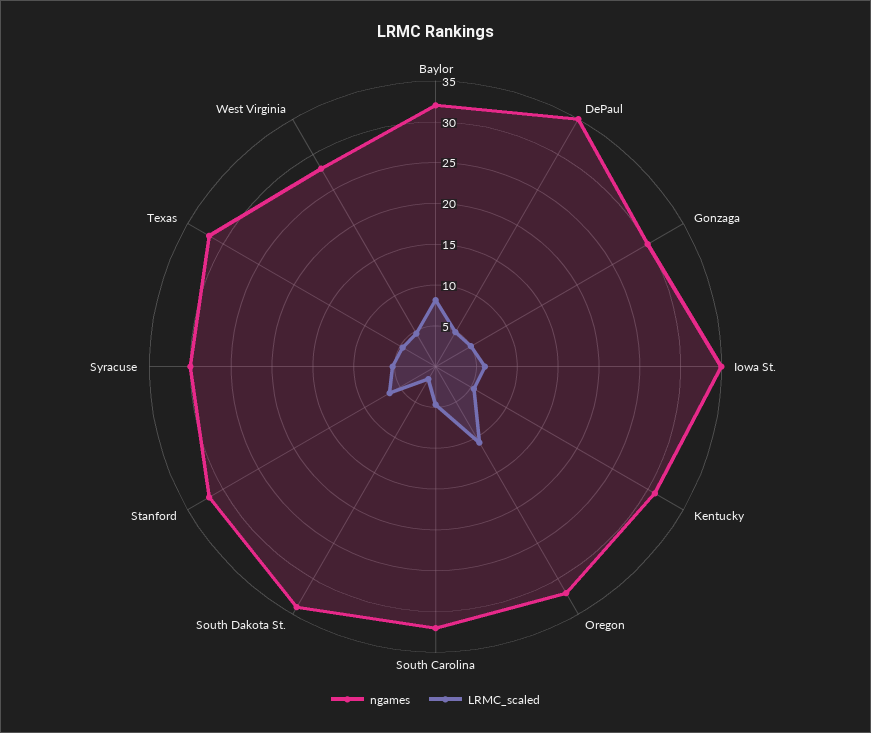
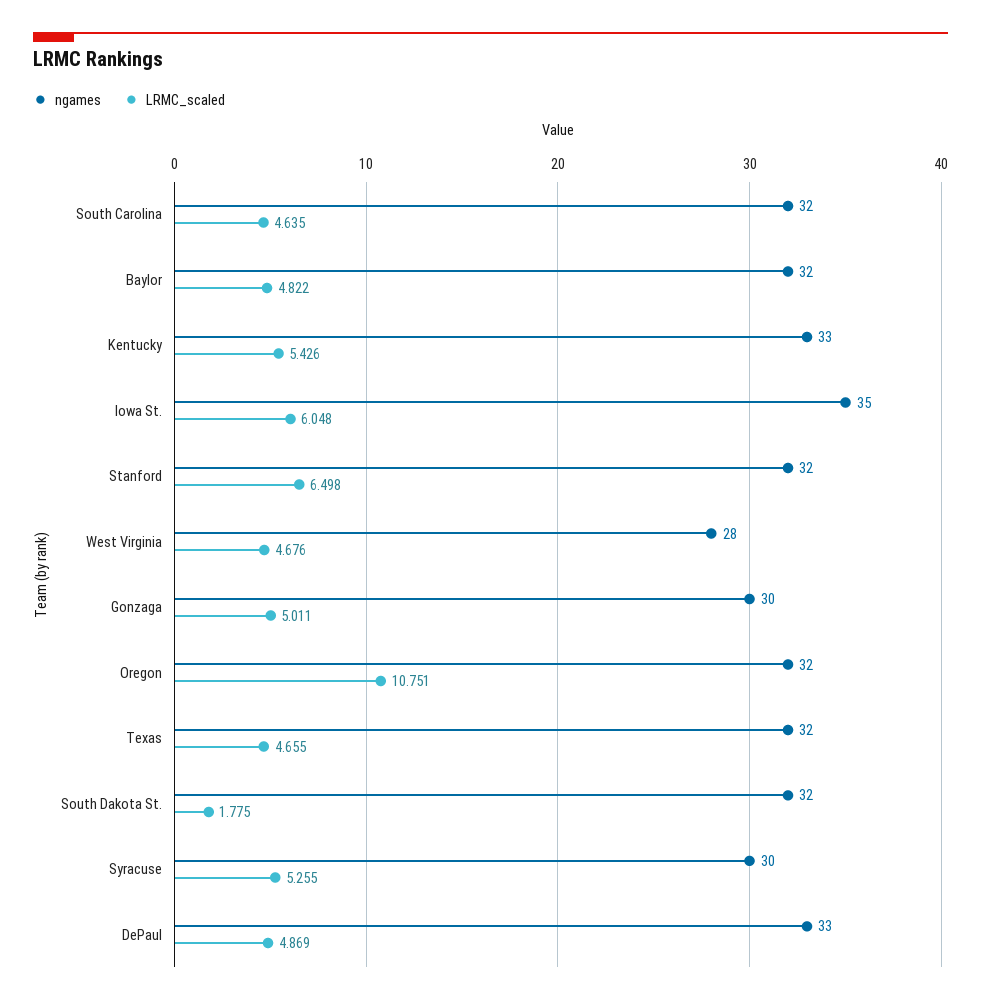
LRMC_scaled, Baylor: 8 -> 4.822
ngames, DePaul: 35 -> 33
ngames, Kentucky: 31 -> 33
ngames, South Dakota St.: 34 -> 32

